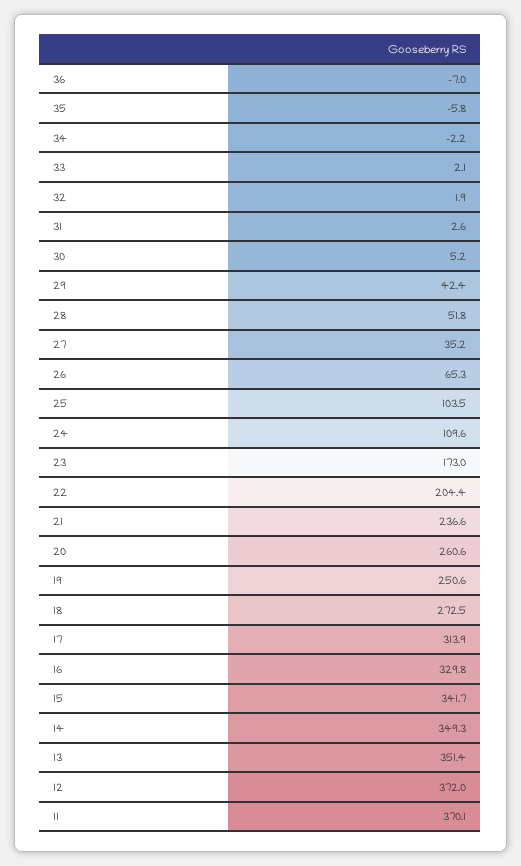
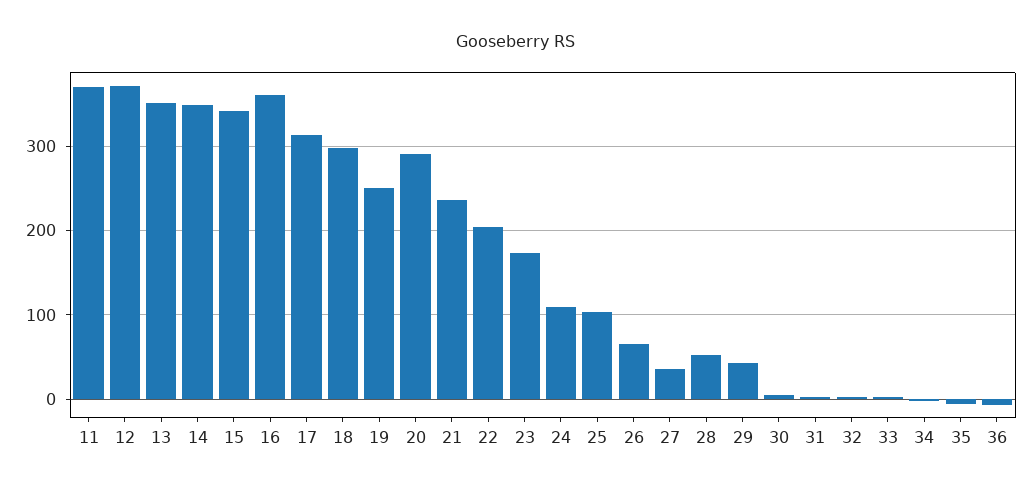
20: 260.6 -> 290
18: 272.5 -> 300
16: 329.8 -> 360

